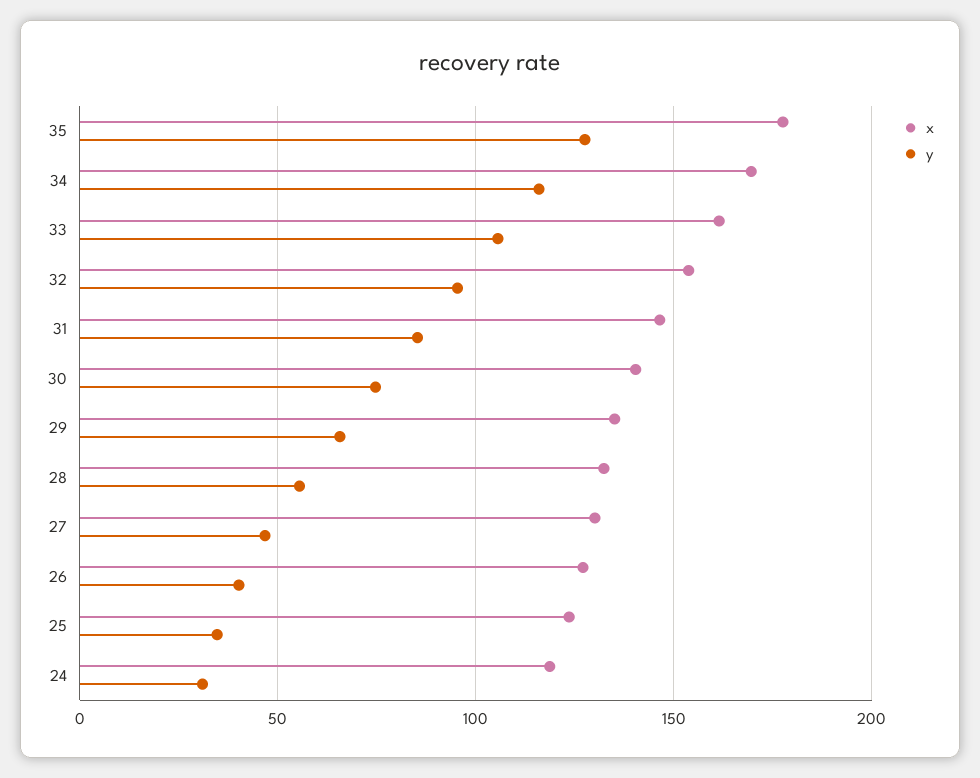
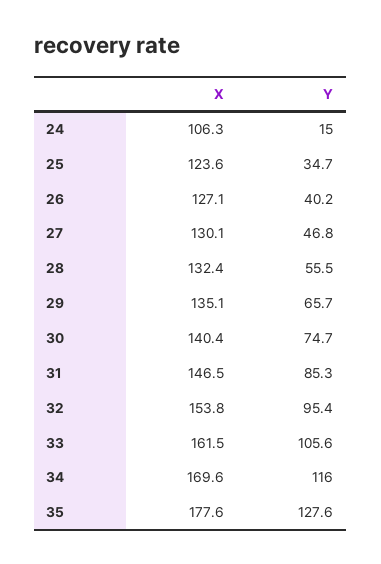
x, 24: 120 -> 106.3
y, 24: 30 -> 15

